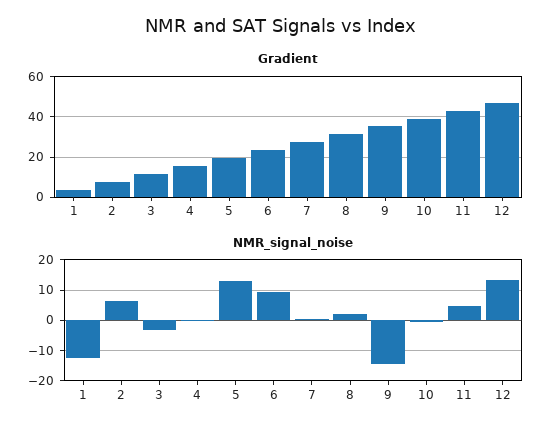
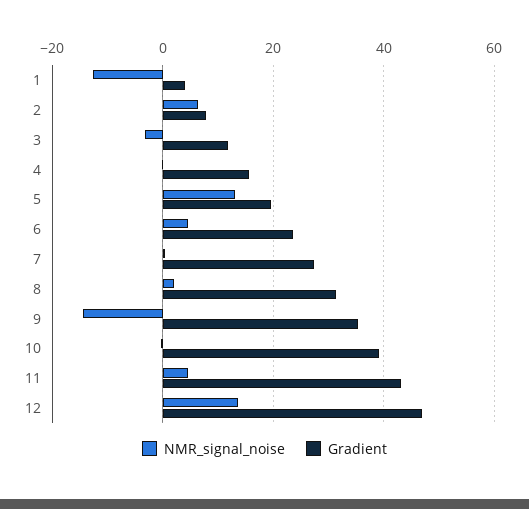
NMR_signal_noise, 6: 10 -> 4

